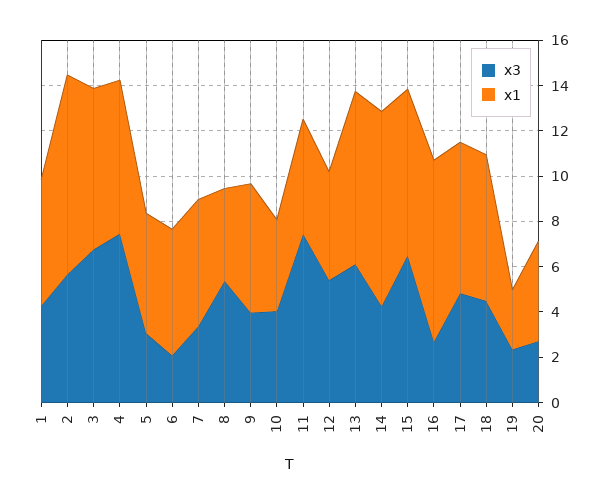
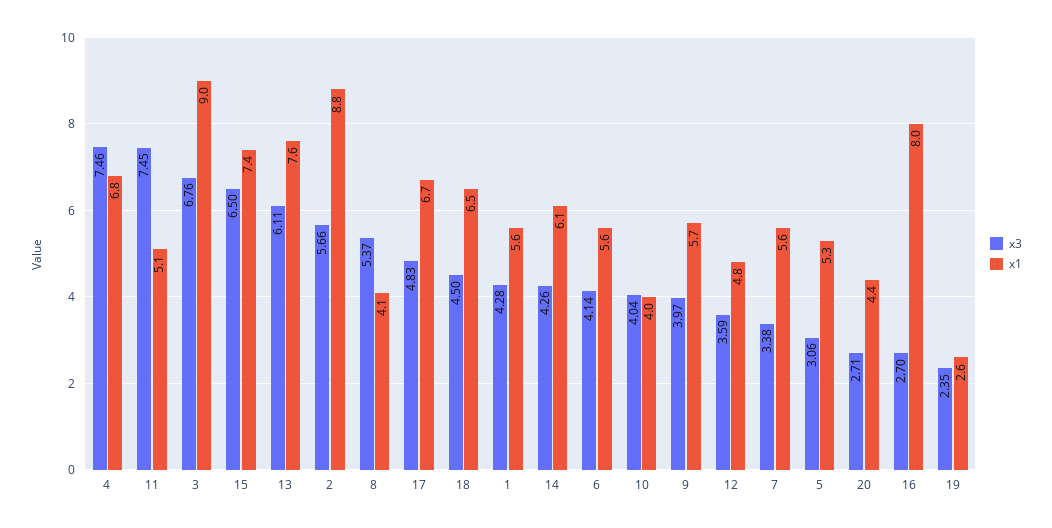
x1, 3: 7 -> 9
x3, 6: 2 -> 4.14
x3, 12: 5.5 -> 3.59
x1, 14: 8.5 -> 6.1

